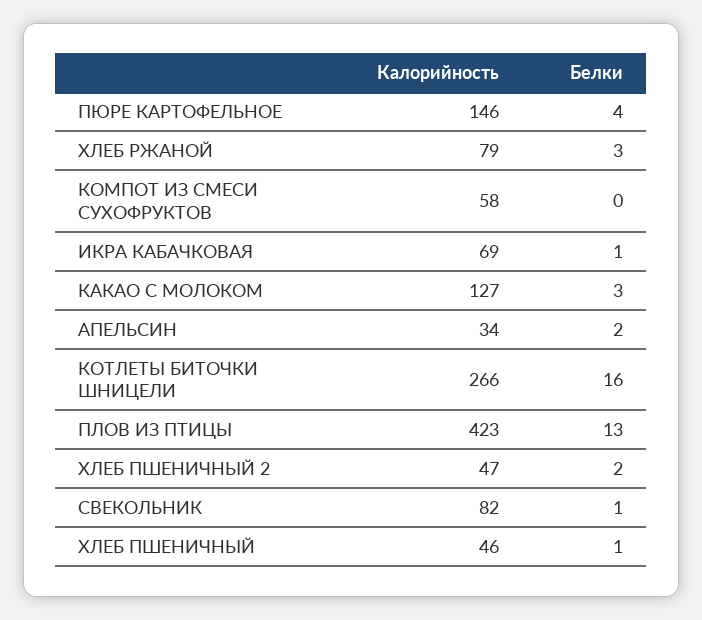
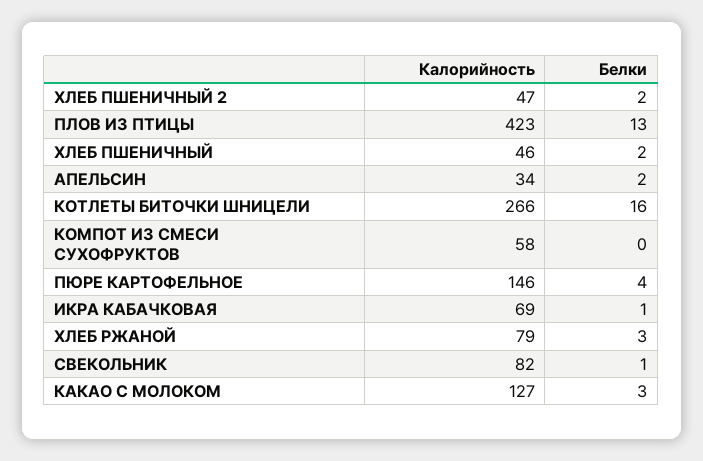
Белки, ХЛЕБ ПШЕНИЧНЫЙ: 1 -> 2

